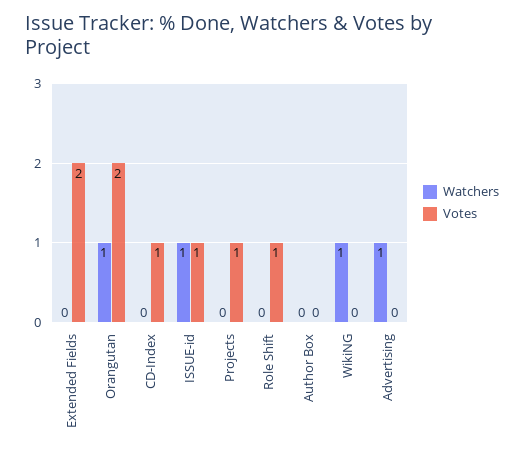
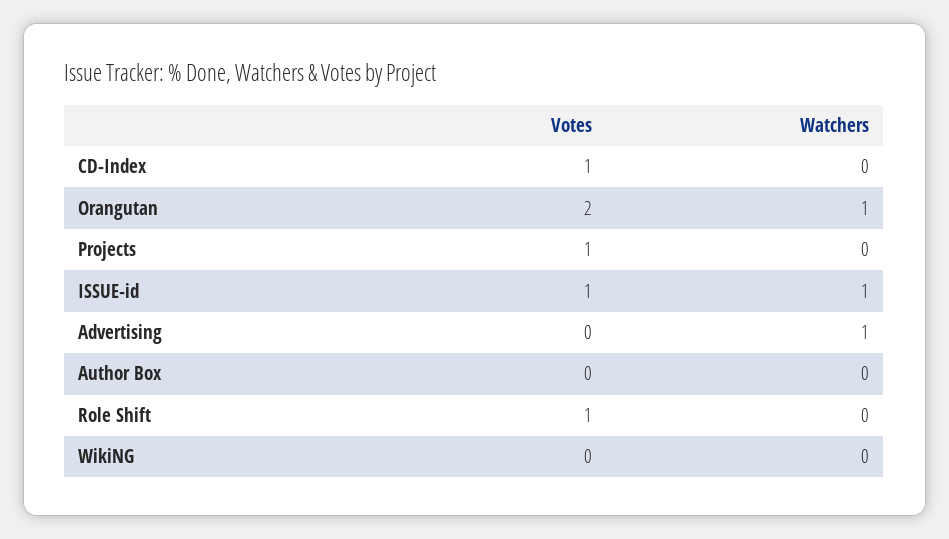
Watchers, Extended Fields: 0 -> none
Votes, Extended Fields: 2 -> none
Watchers, WikiNG: 1 -> 0

